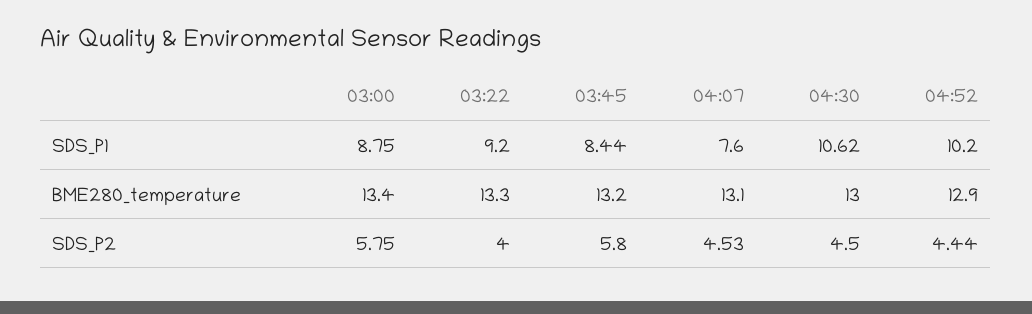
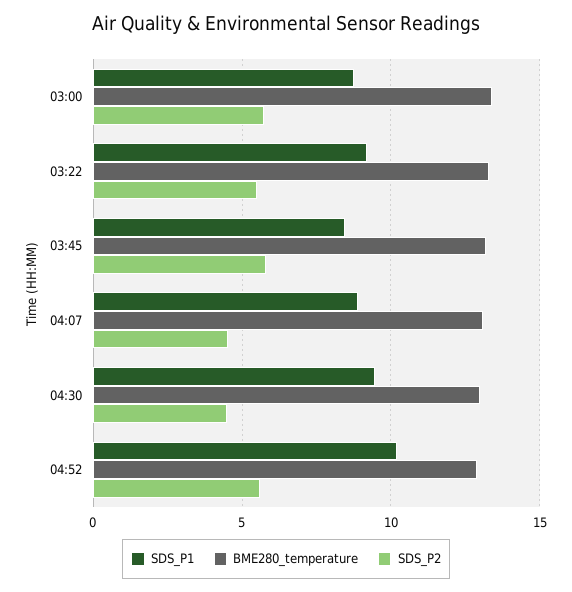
SDS_P1, 04:07: 7.6 -> 9
SDS_P1, 04:30: 10.62 -> 9.5
SDS_P2, 03:22: 4 -> 5.5
SDS_P2, 04:52: 4.44 -> 5.5

